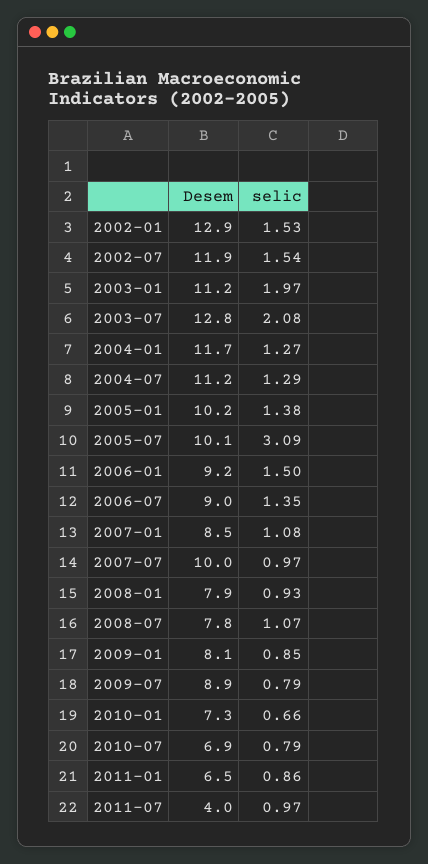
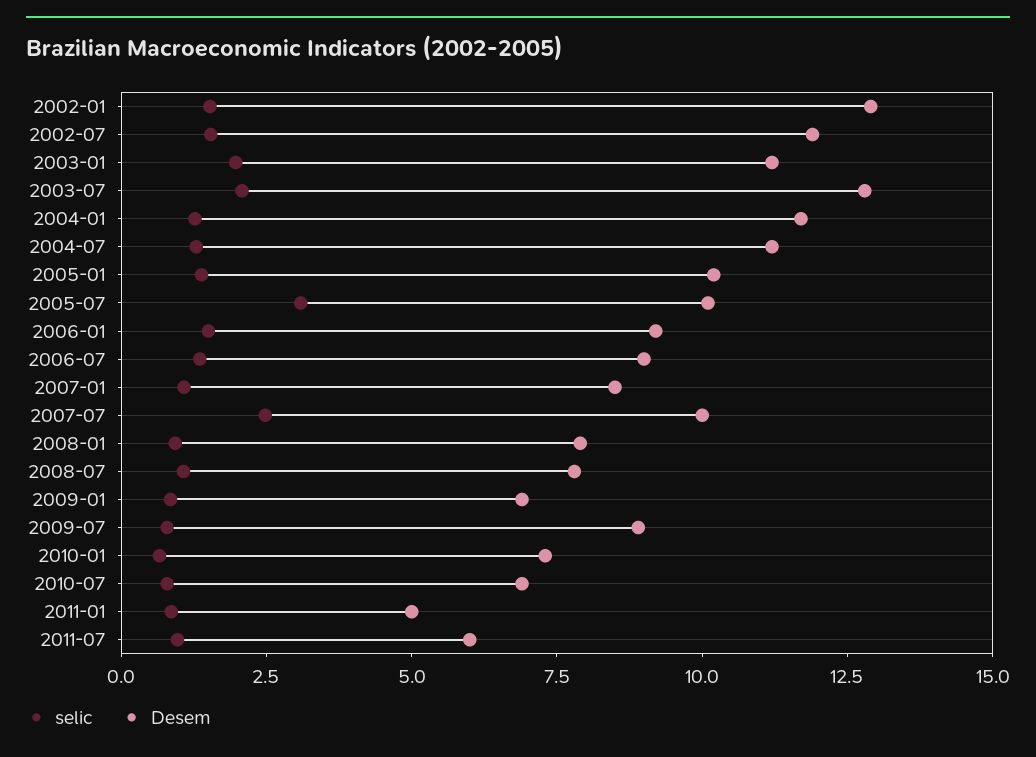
selic, 2007-07: 0.97 -> 2.5
Desem, 2009-01: 8.1 -> 7
Desem, 2011-01: 6.5 -> 5
Desem, 2011-07: 4 -> 6

